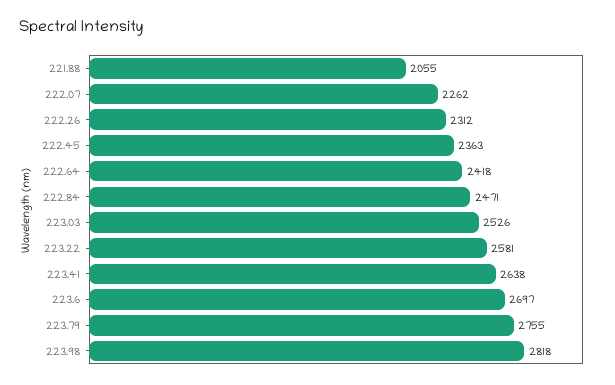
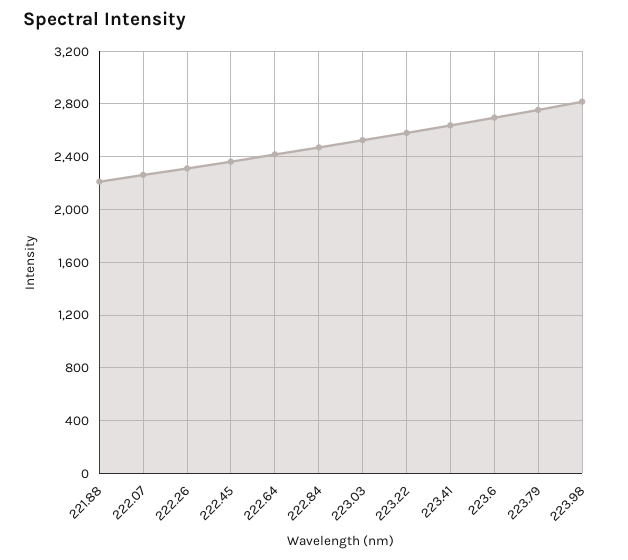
221.88: 2055 -> 2200

